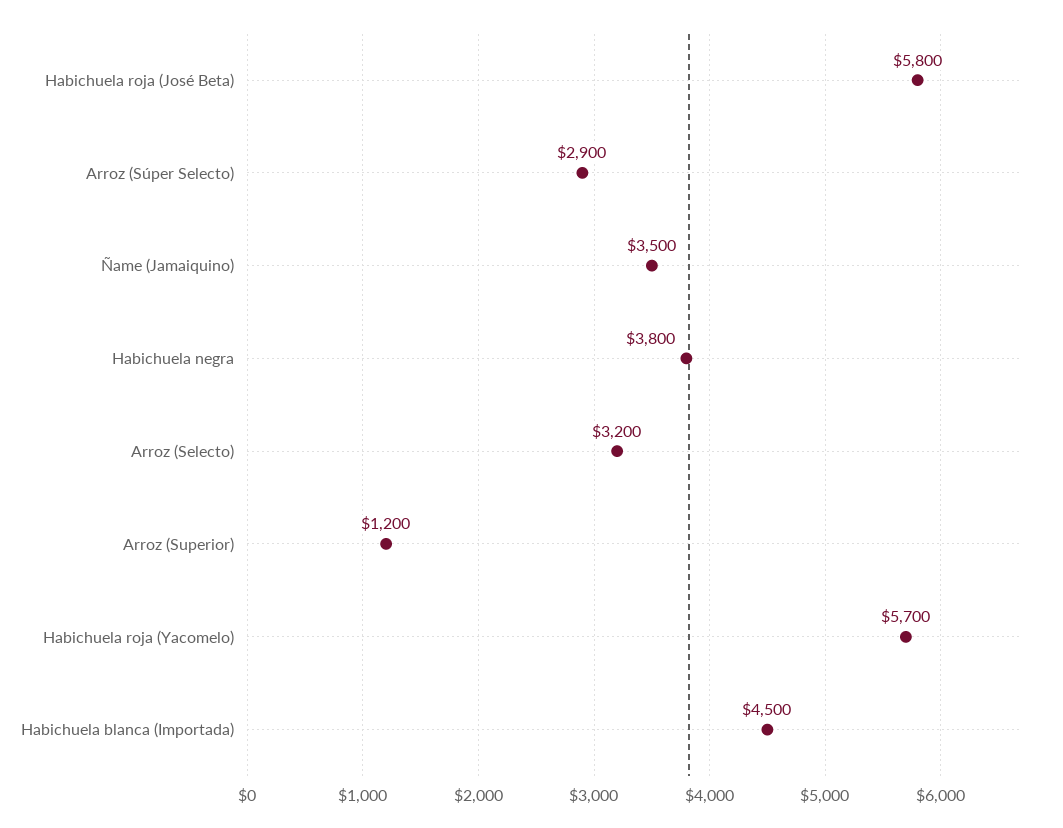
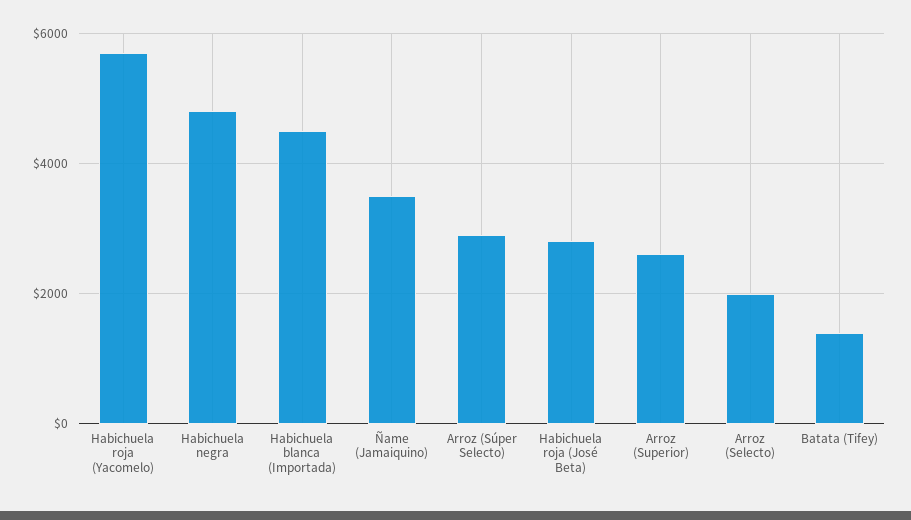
Habichuela roja (José Beta): 5800 -> 2800
Habichuela negra: 3800 -> 4800
Arroz (Selecto): 3200 -> 2000
Arroz (Superior): 1200 -> 2600
Batata (Tifey): none -> 1400

